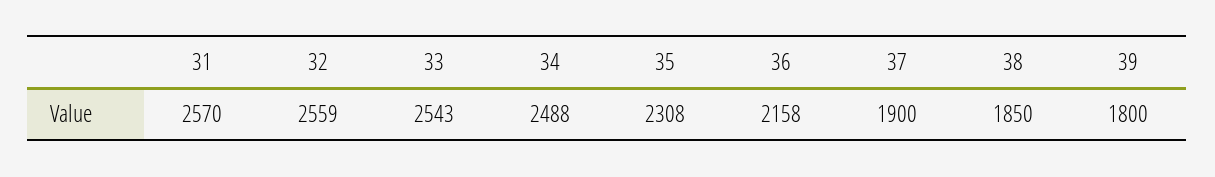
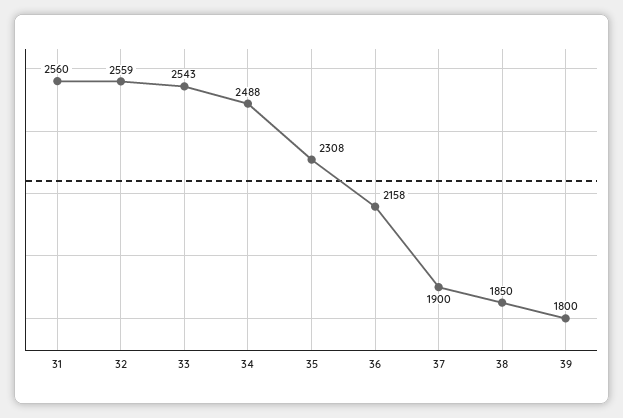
31: 2570 -> 2560

